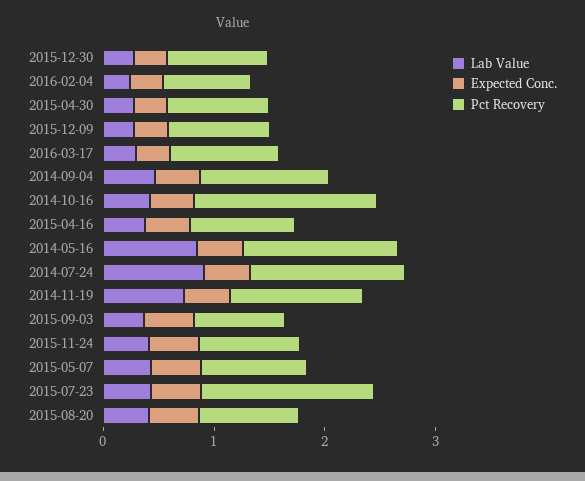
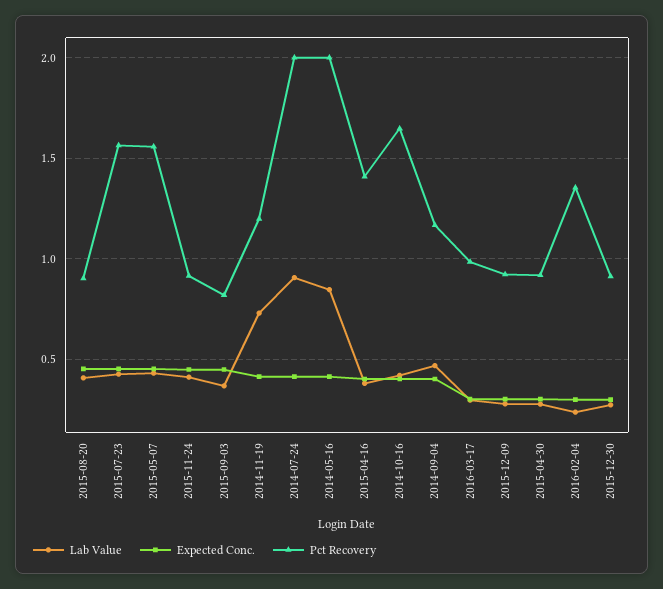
Pct Recovery, 2016-02-04: 0.8 -> 1.35
Pct Recovery, 2015-04-16: 1 -> 1.4
Pct Recovery, 2014-05-16: 1.4 -> 2
Pct Recovery, 2014-07-24: 1.4 -> 2
Pct Recovery, 2015-05-07: 1 -> 1.55

